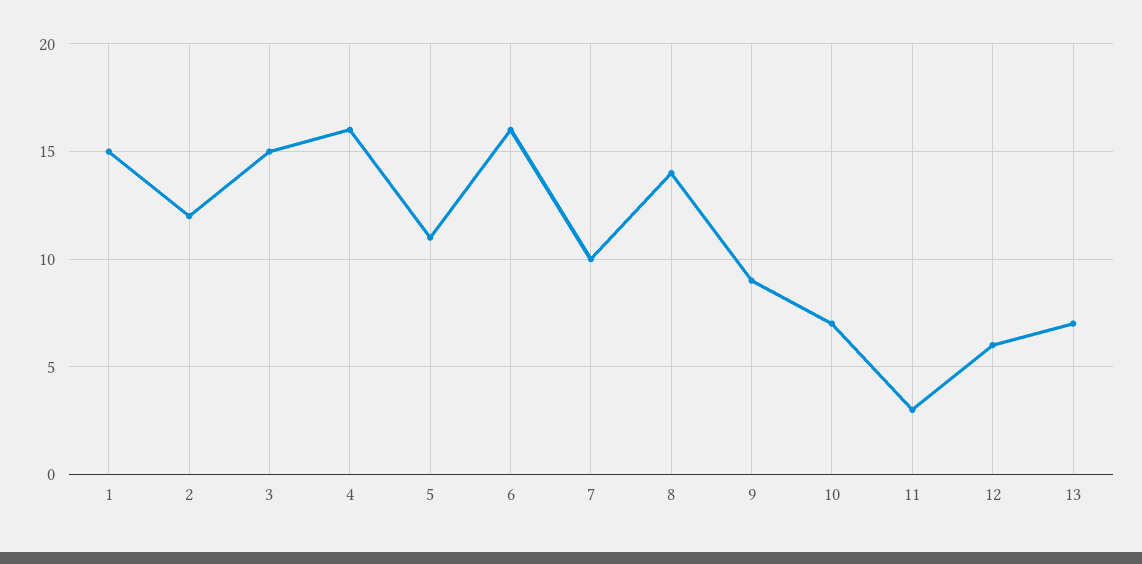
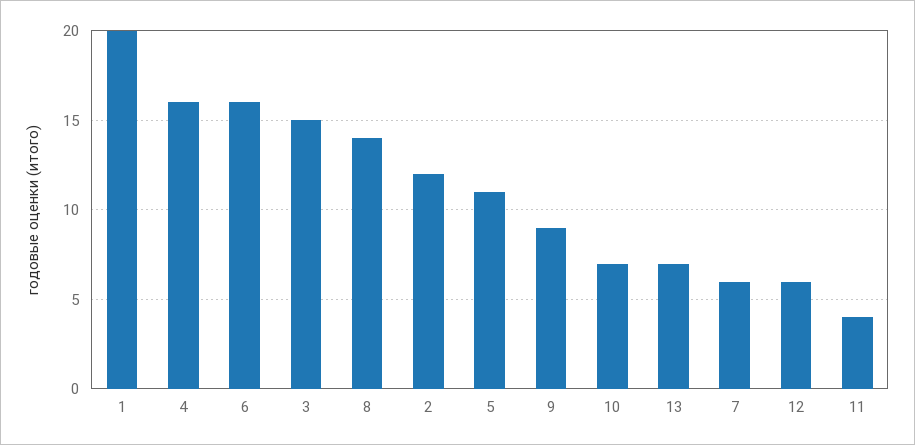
1: 15 -> 20
7: 10 -> 6
11: 3 -> 4

